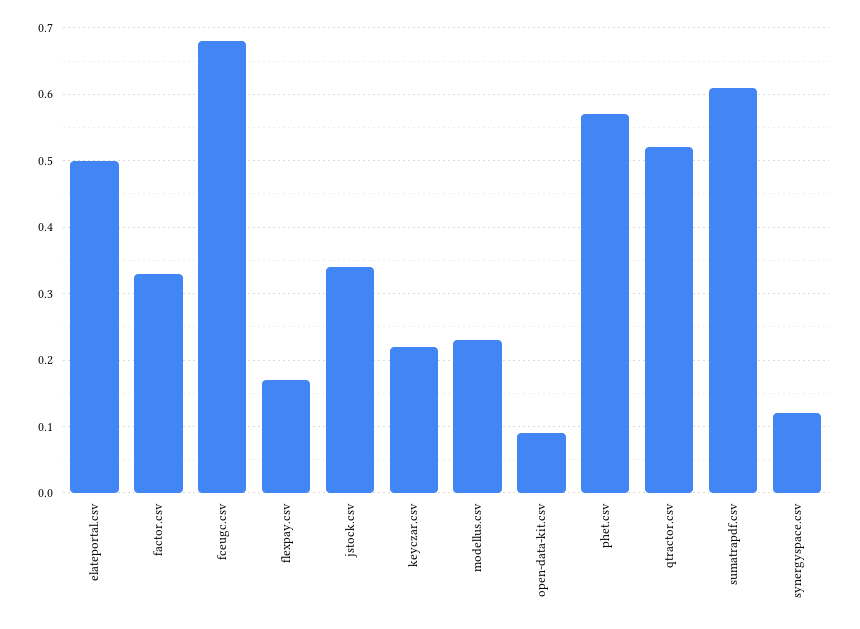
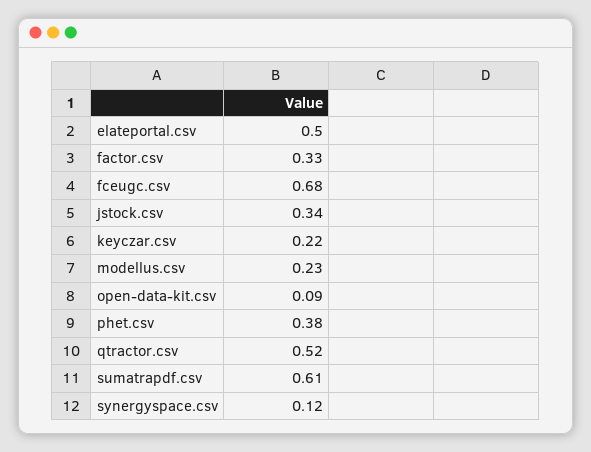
flexpay.csv: 0.17 -> none
phet.csv: 0.57 -> 0.38

